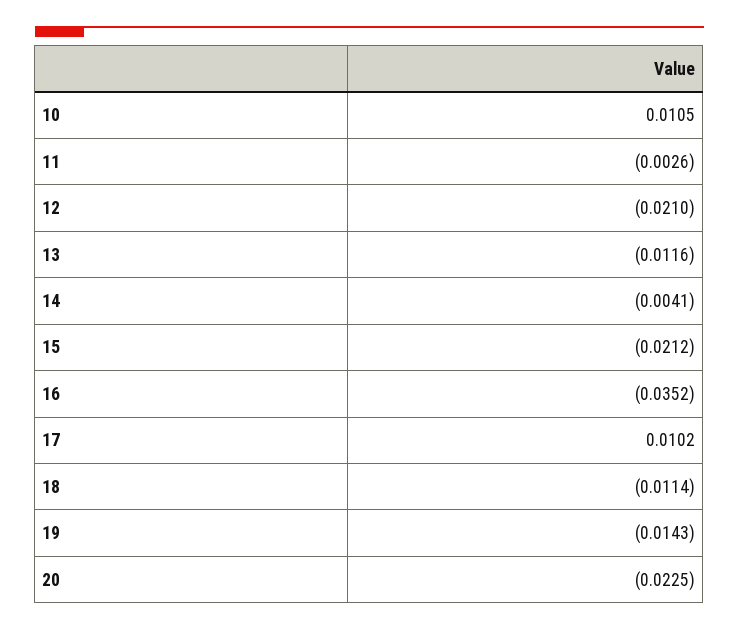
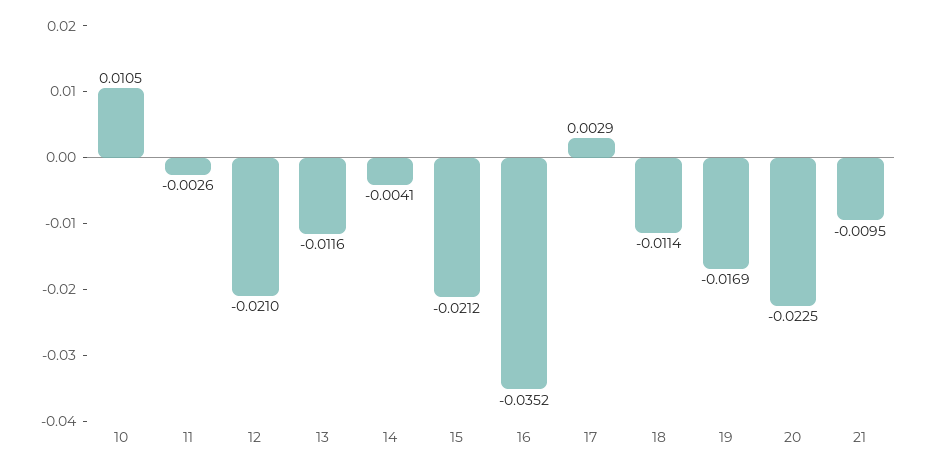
17: 0.0102 -> 0.0029
19: -0.0143 -> -0.0169
21: none -> -0.0095

